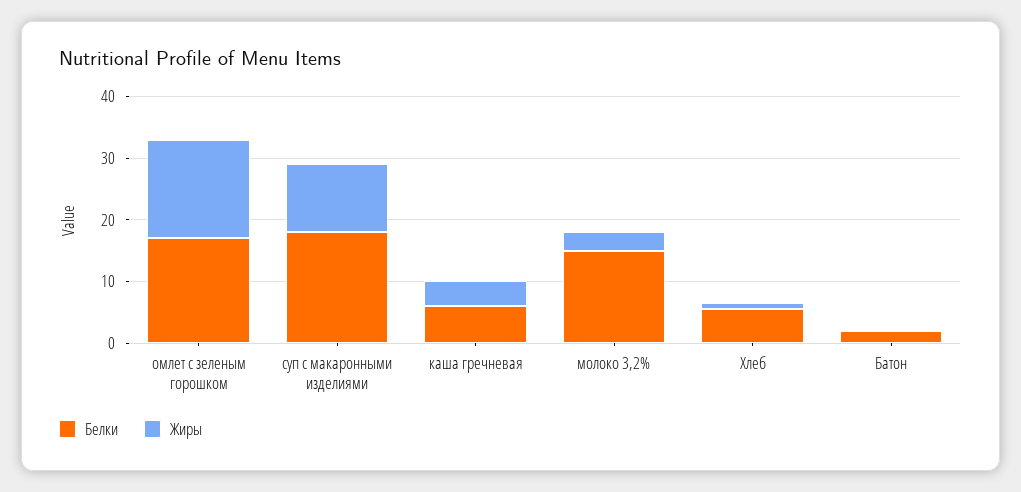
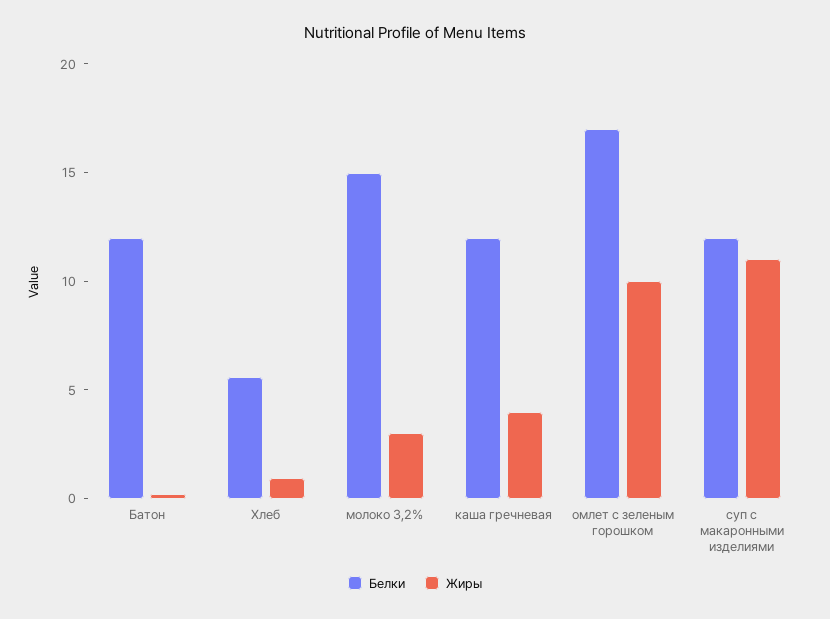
Жиры, омлет с зеленым горошком: 16 -> 10
Белки, суп с макаронными изделиями: 18 -> 12
Белки, каша гречневая: 6 -> 12
Белки, Батон: 2 -> 12

